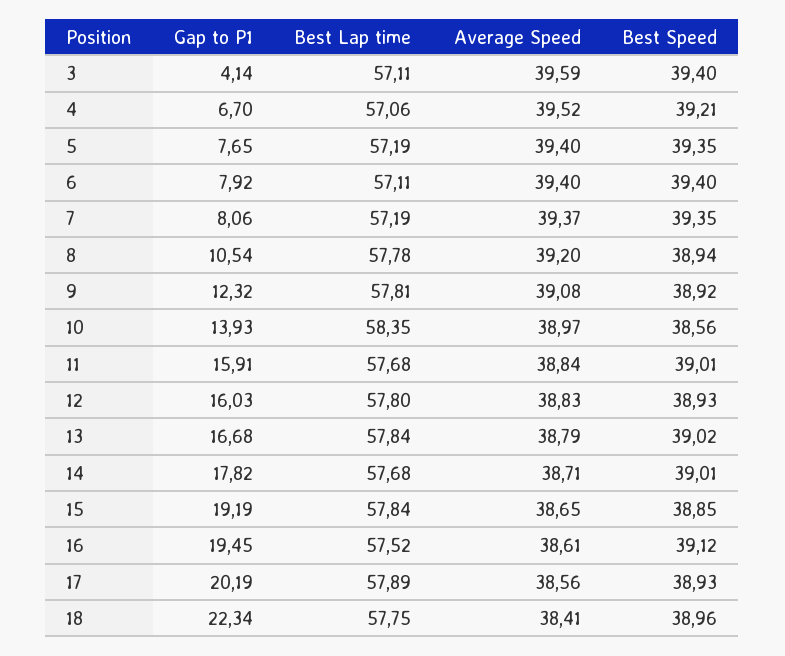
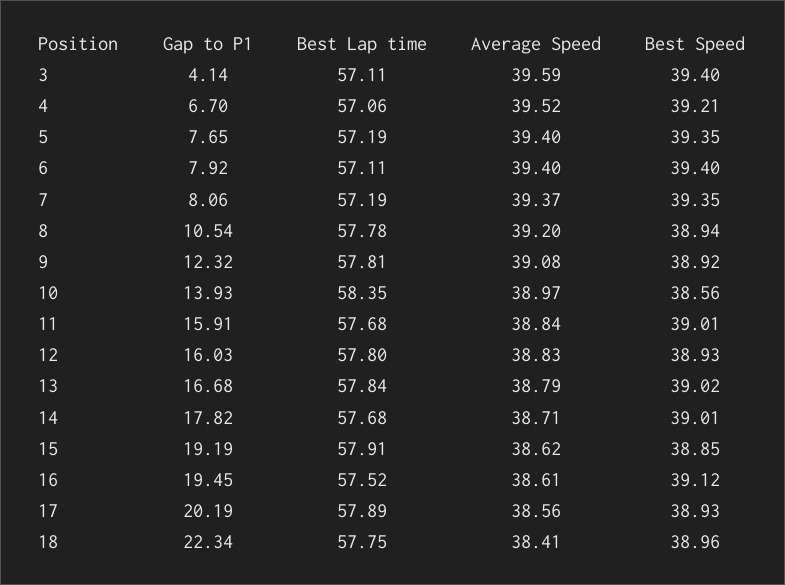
Best Lap time, 15: 57.84 -> 57.91
Average Speed, 15: 38.65 -> 38.62

